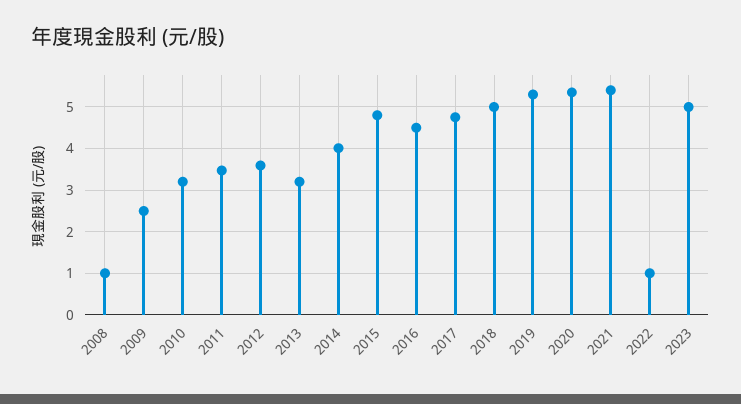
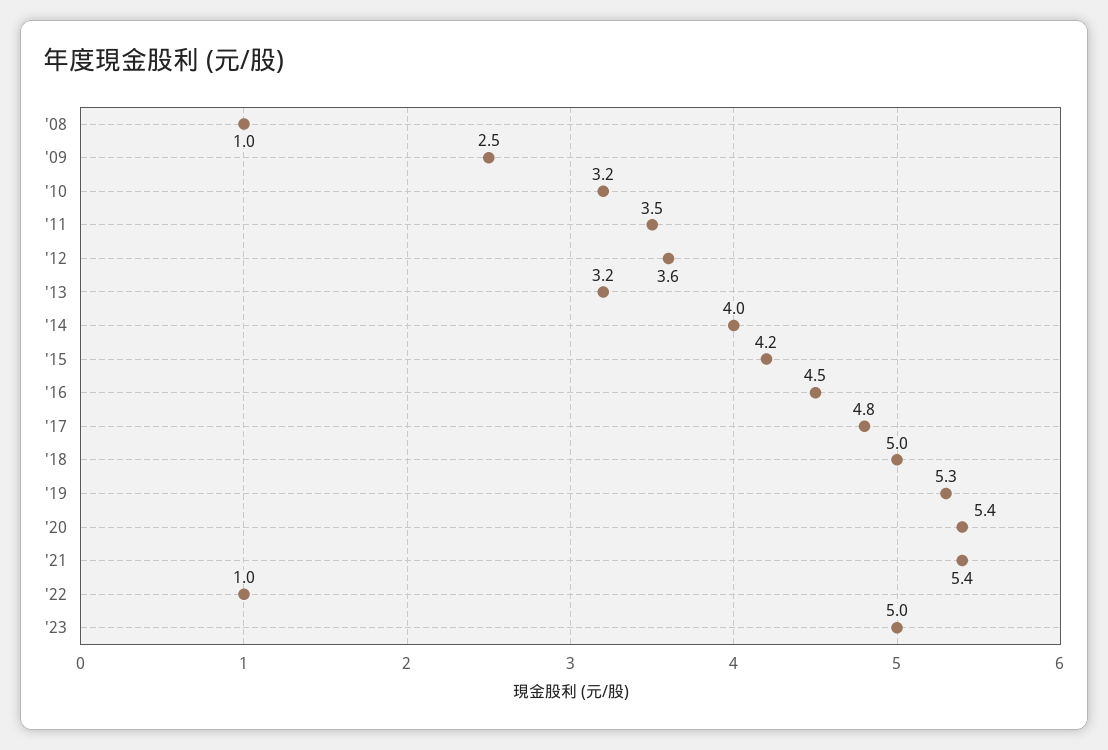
2015: 4.8 -> 4.2

